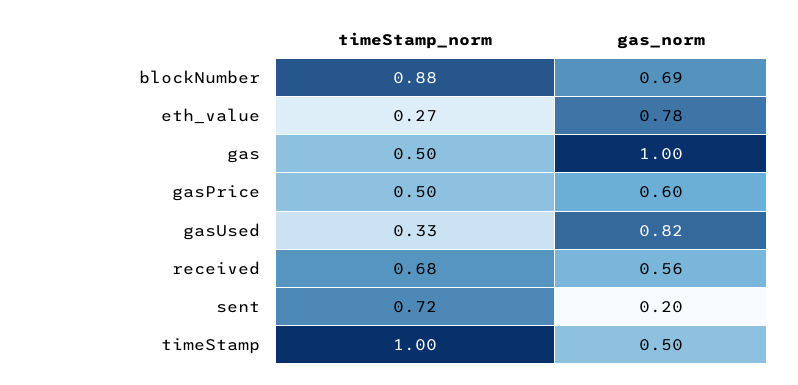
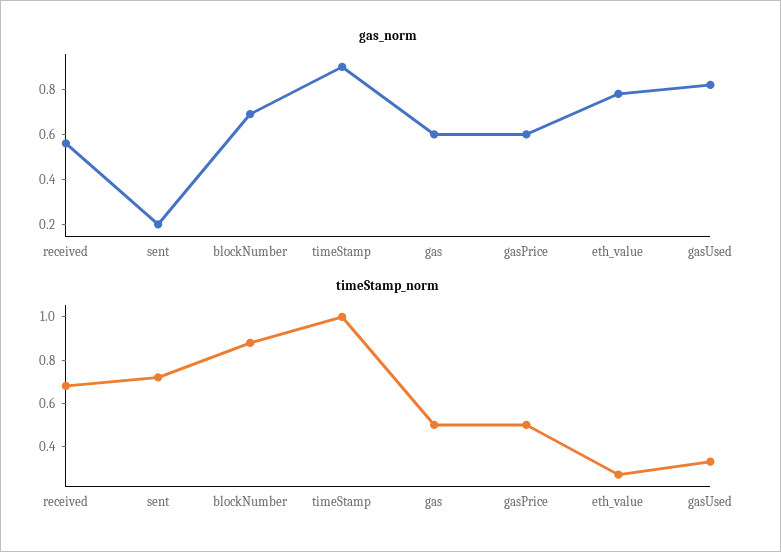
gas_norm, gas: 1 -> 0.6
gas_norm, timeStamp: 0.5 -> 0.9

